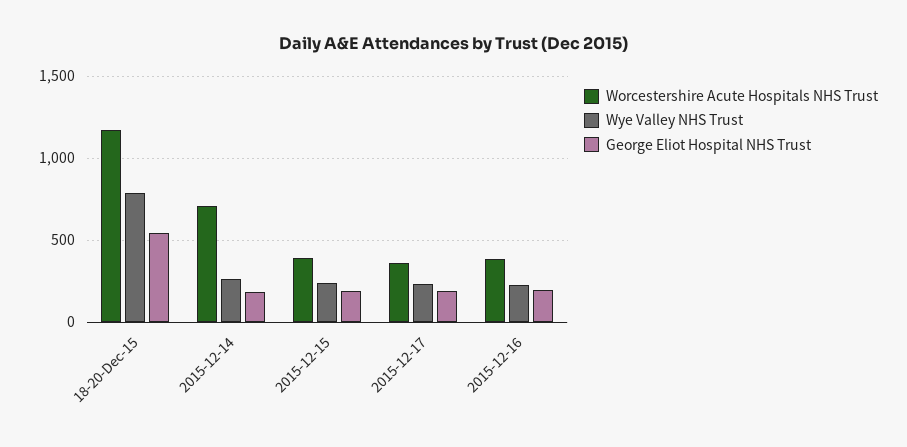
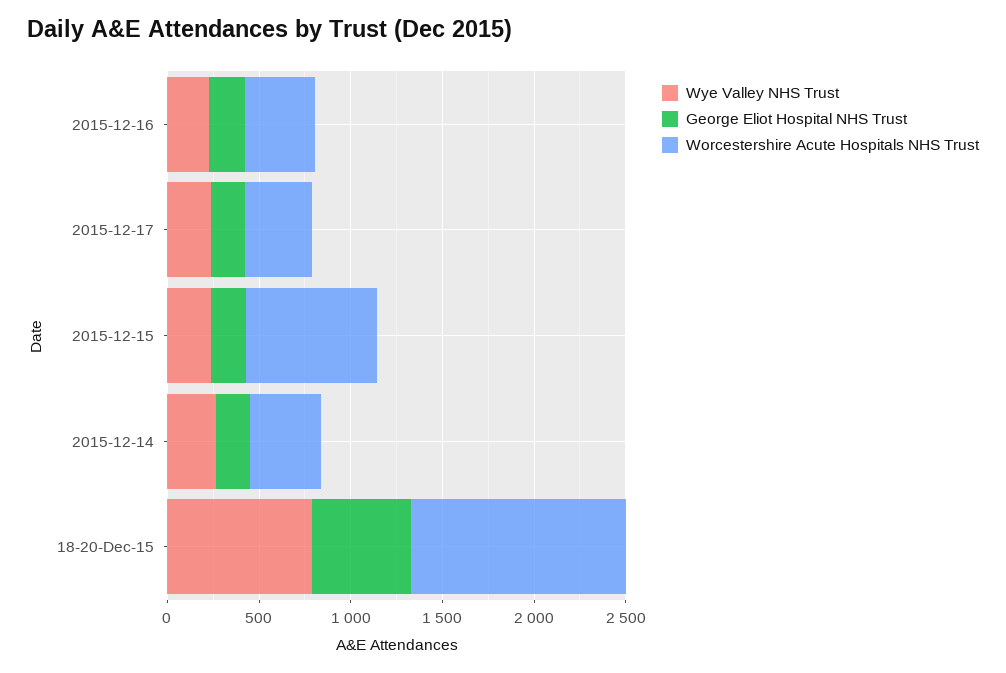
Worcestershire Acute Hospitals NHS Trust, 2015-12-14: 700 -> 400
Worcestershire Acute Hospitals NHS Trust, 2015-12-15: 400 -> 700

